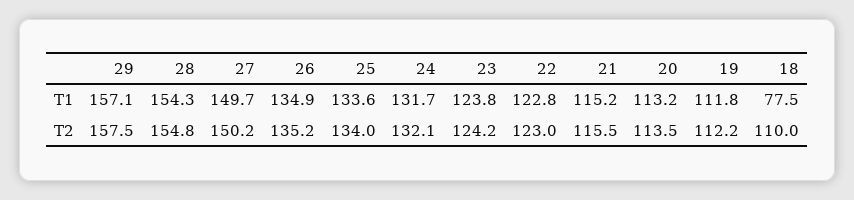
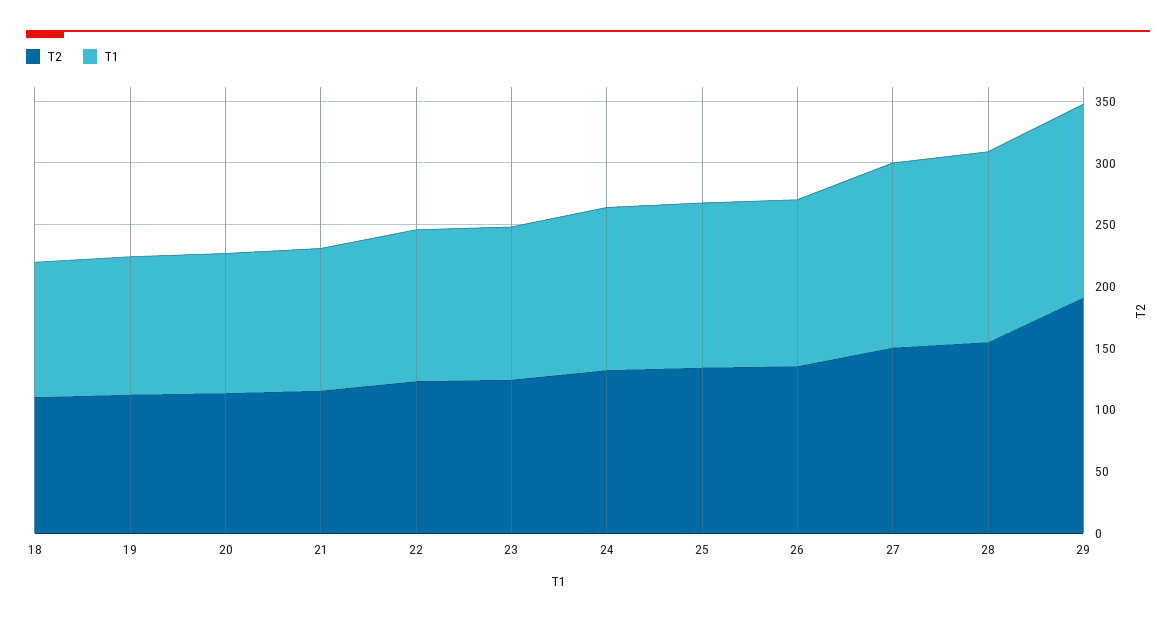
T1, 18: 77.5 -> 110
T2, 29: 157.5 -> 190

